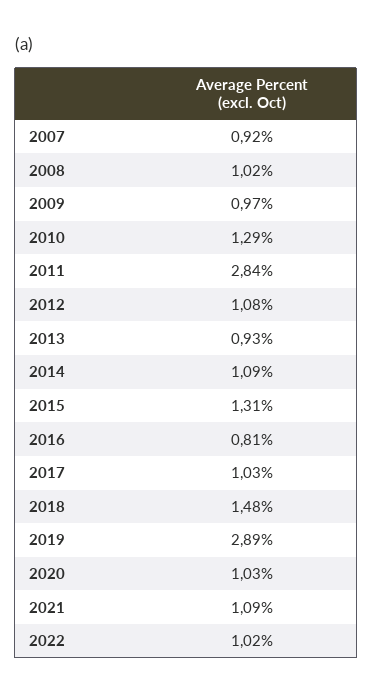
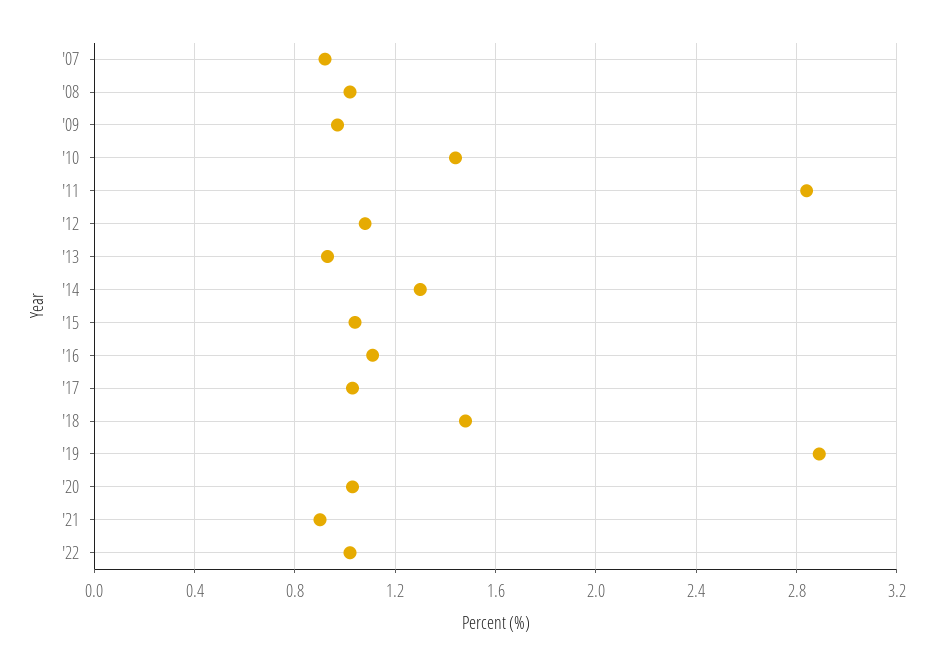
2010: 1.29 -> 1.45
2014: 1.09 -> 1.3
2015: 1.31 -> 1.05
2016: 0.81 -> 1.1
2021: 1.09 -> 0.9

